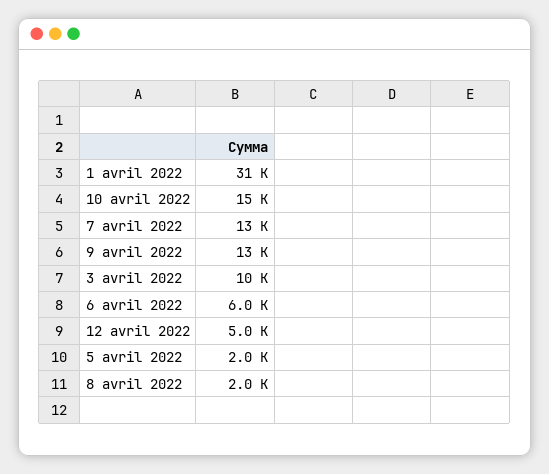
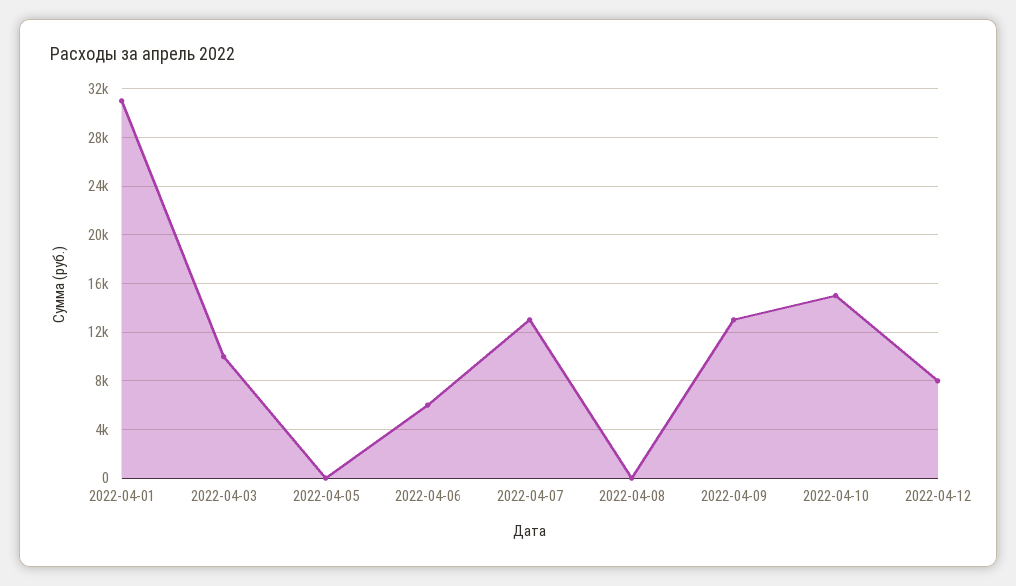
12 avril 2022: 5000 -> 8000
5 avril 2022: 2000 -> 0
8 avril 2022: 2000 -> 0

